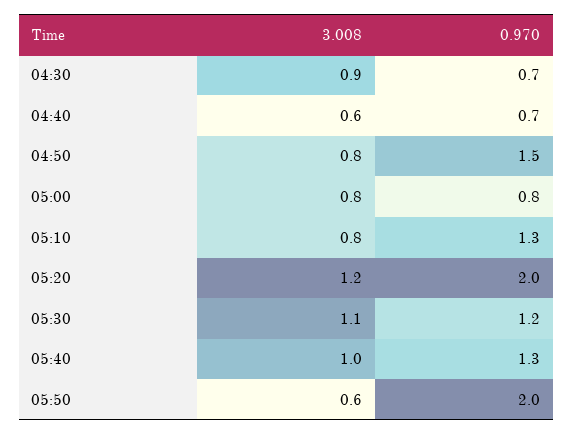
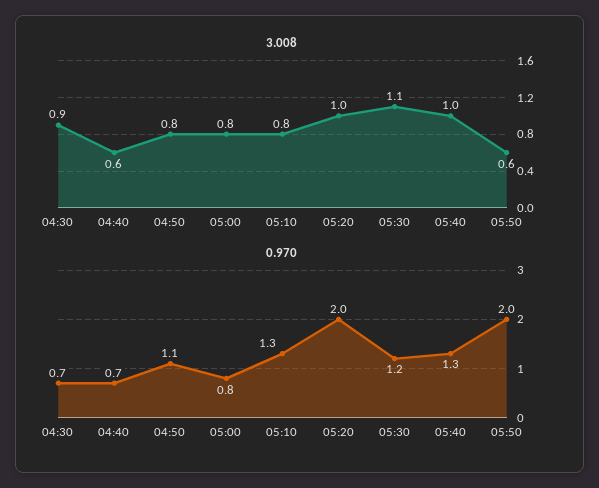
0.970, 04:50: 1.5 -> 1.1
3.008, 05:20: 1.2 -> 1

